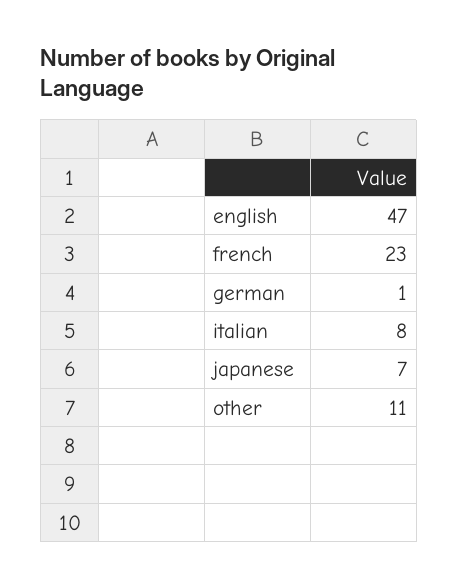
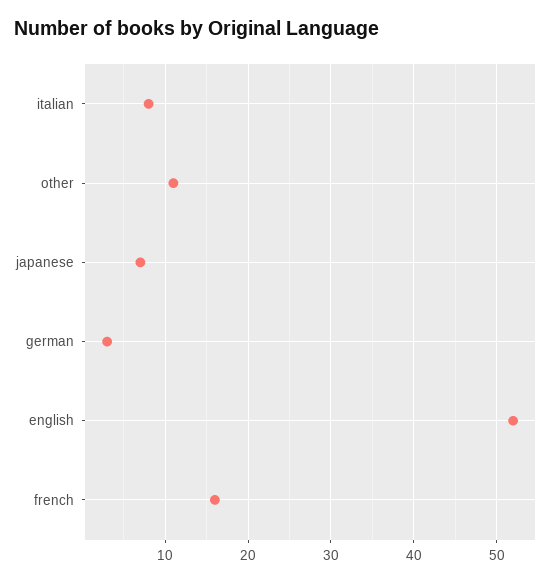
english: 47 -> 52
french: 23 -> 16
german: 1 -> 3

